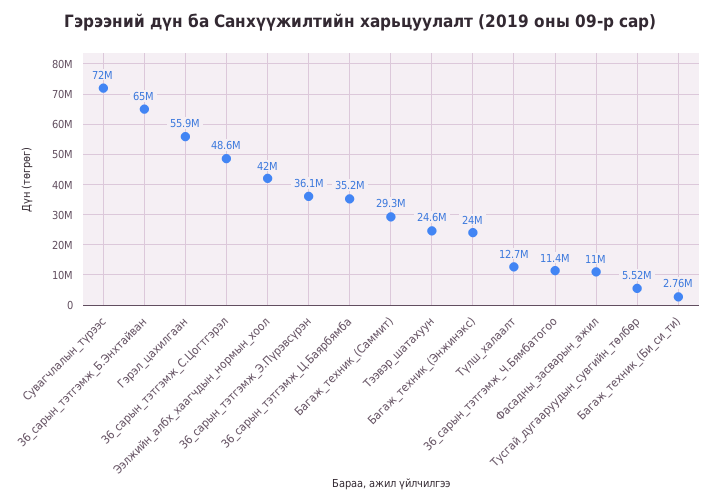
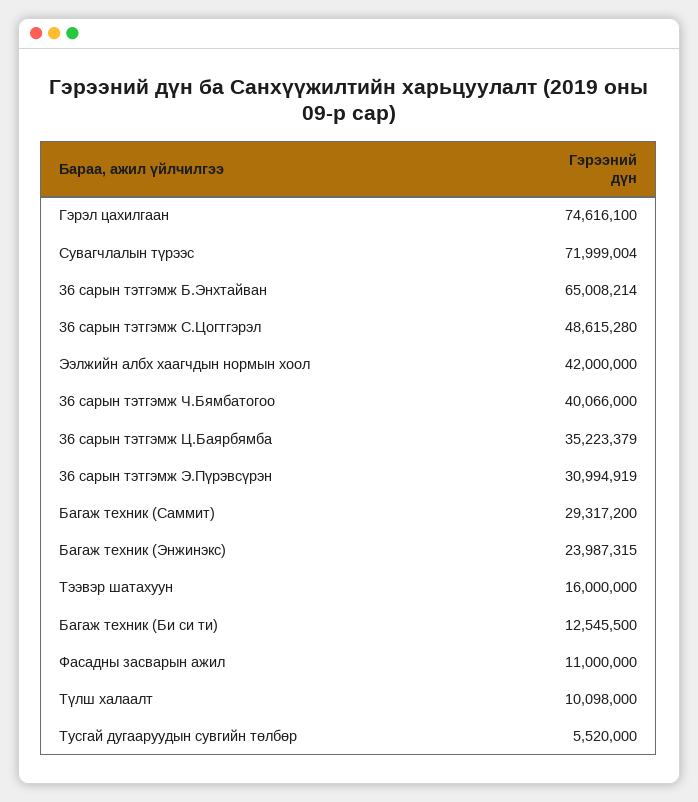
Гэрэл_цахилгаан: 55900000 -> 74616100
36_сарын_тэтгэмж_Э.Пүрэвсүрэн: 36100000 -> 30994919
Тээвэр_шатахуун: 24600000 -> 16000000
Түлш_халаалт: 12700000 -> 10098000
36_сарын_тэтгэмж_Ч.Бямбатогоо: 11400000 -> 40066000
Багаж_техник_(Би_си_ти): 2760000 -> 12545500

